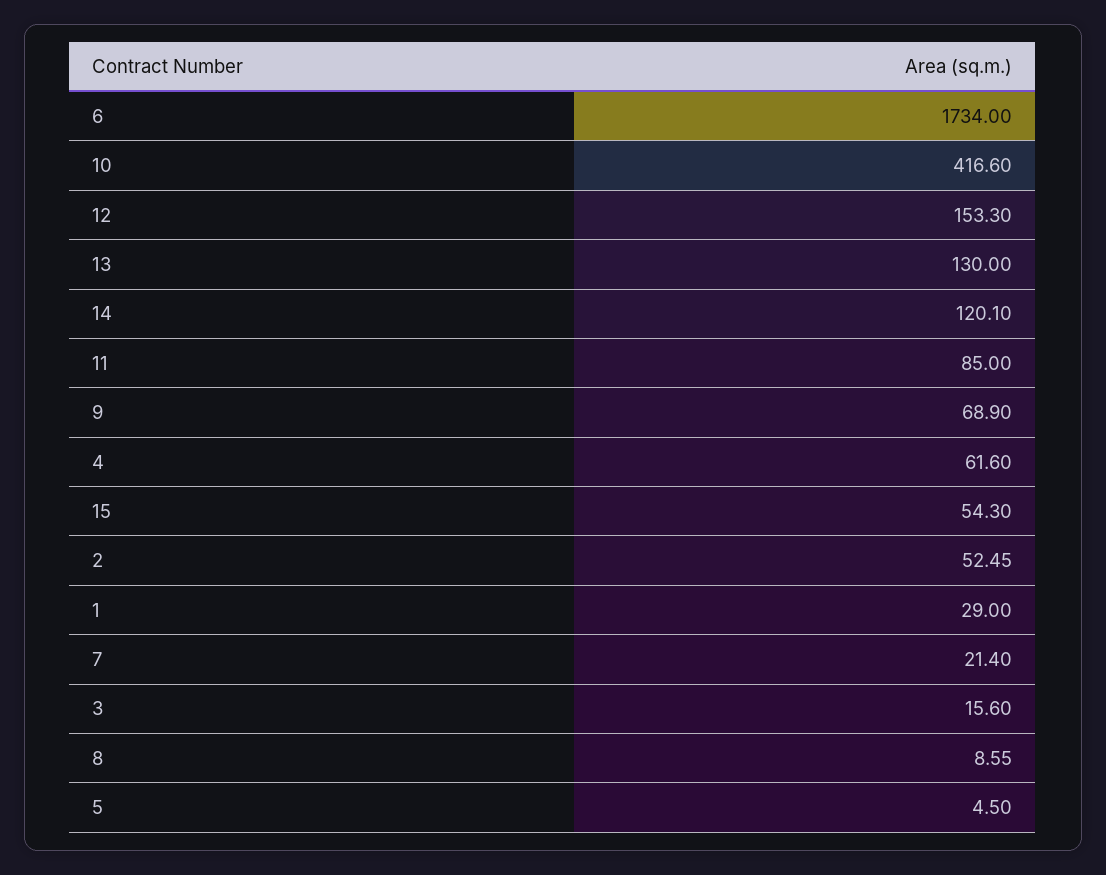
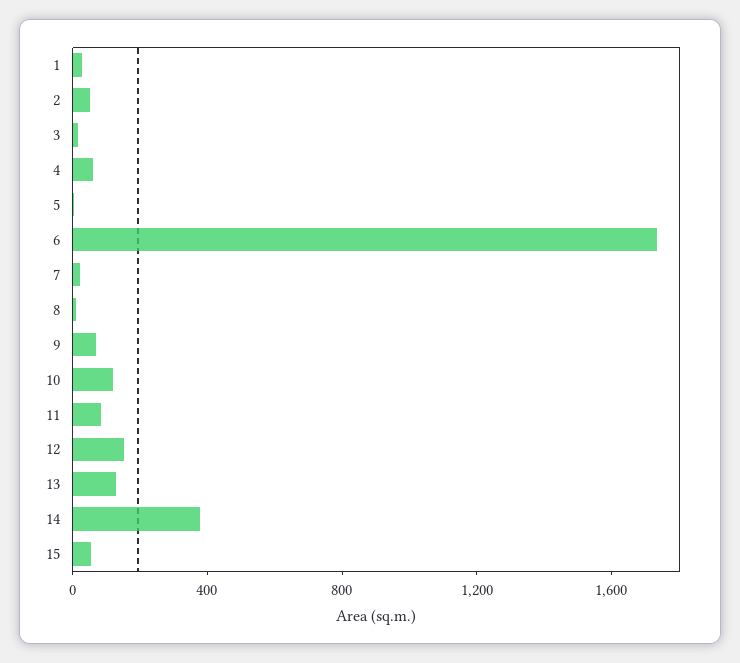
10: 416.6 -> 100
14: 120.1 -> 400

